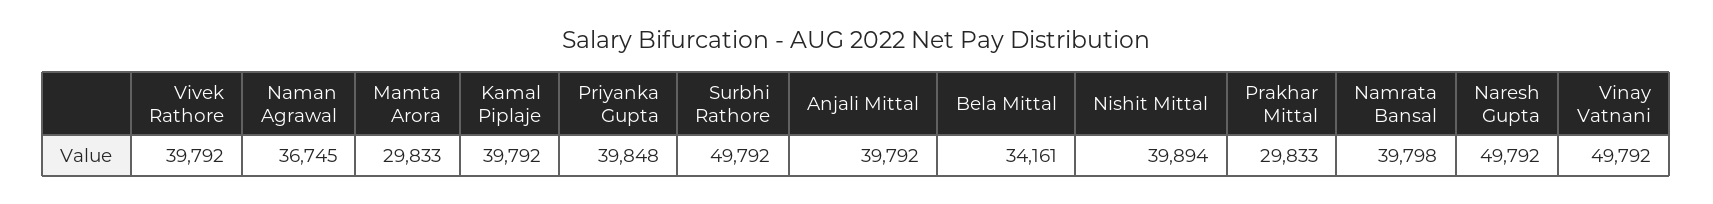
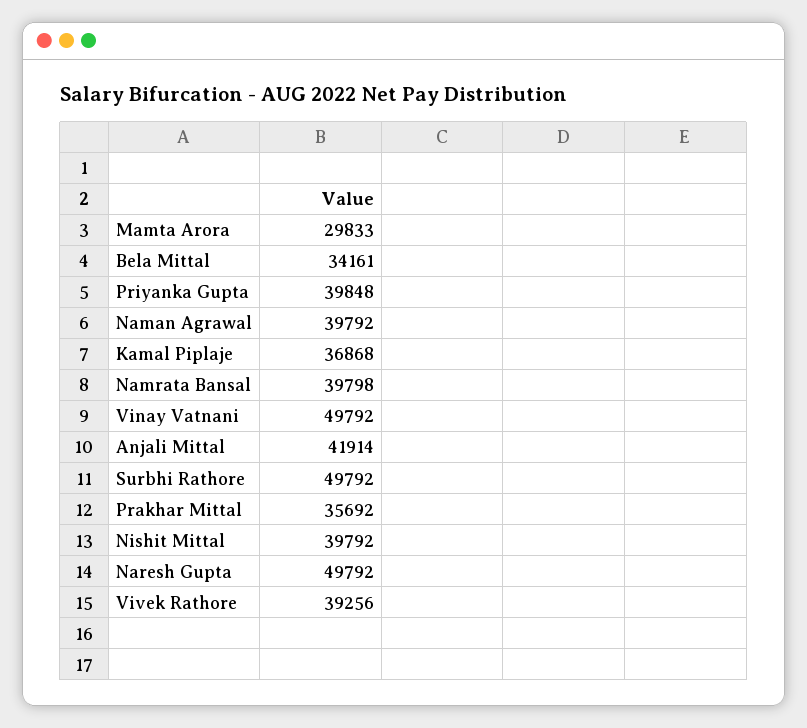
Vivek Rathore: 39792 -> 39256
Naman Agrawal: 36745 -> 39792
Kamal Piplaje: 39792 -> 36868
Anjali Mittal: 39792 -> 41914
Nishit Mittal: 39894 -> 39792
Prakhar Mittal: 29833 -> 35692

